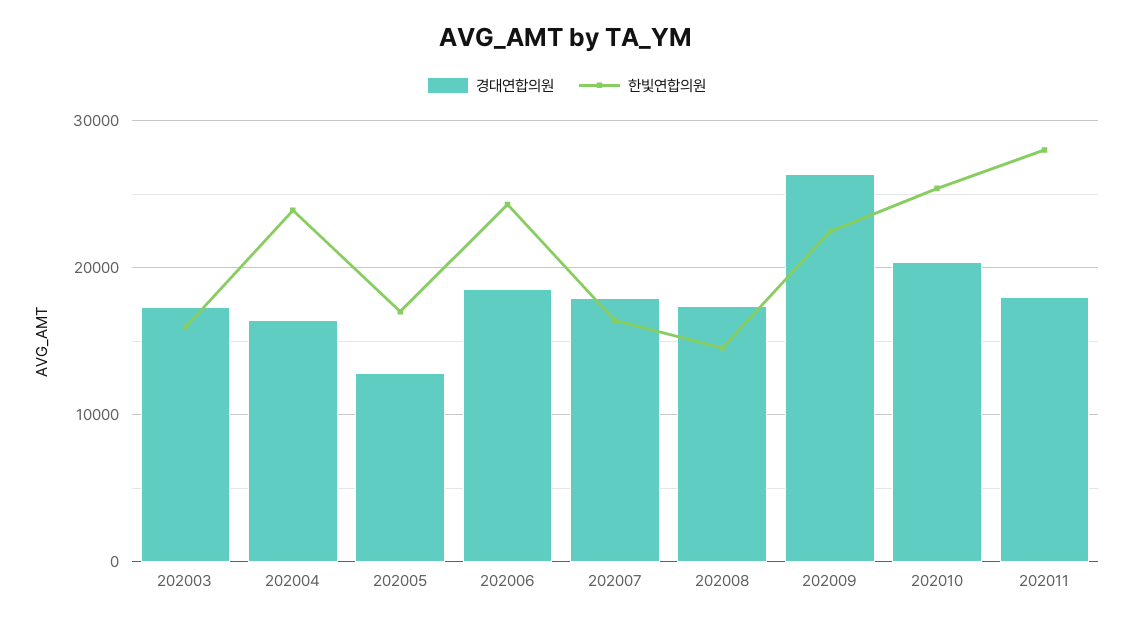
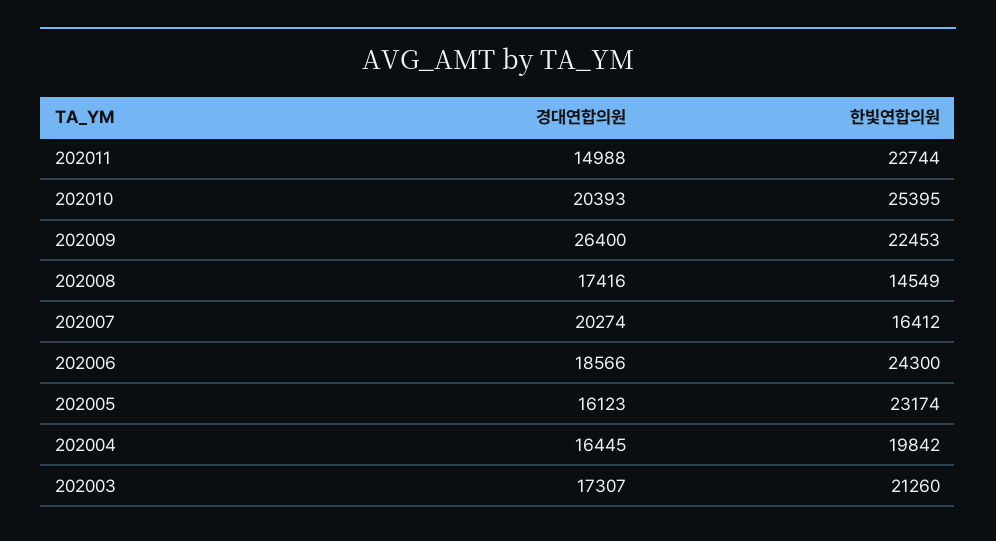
한빛연합의원, 202003: 16000 -> 21260
한빛연합의원, 202004: 24000 -> 19842
경대연합의원, 202005: 13000 -> 16123
한빛연합의원, 202005: 17000 -> 23174
경대연합의원, 202007: 18000 -> 20274
경대연합의원, 202011: 18000 -> 14988
한빛연합의원, 202011: 28000 -> 22744

